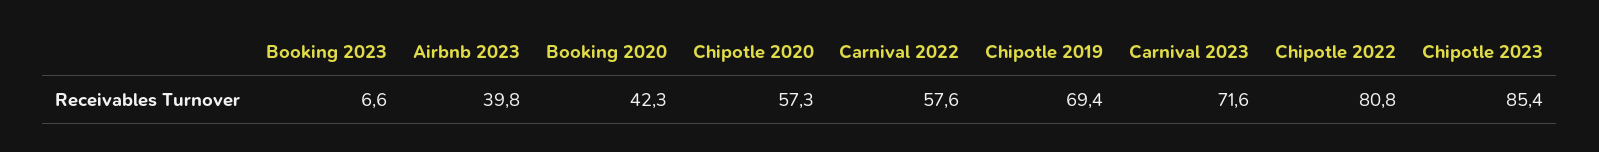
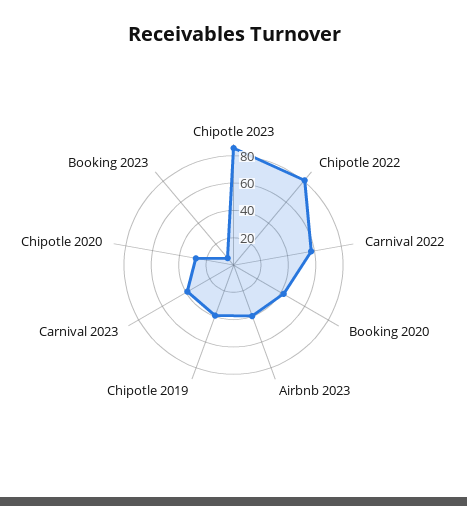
Chipotle 2020: 57.3 -> 30
Chipotle 2019: 69.4 -> 40
Carnival 2023: 71.6 -> 40

